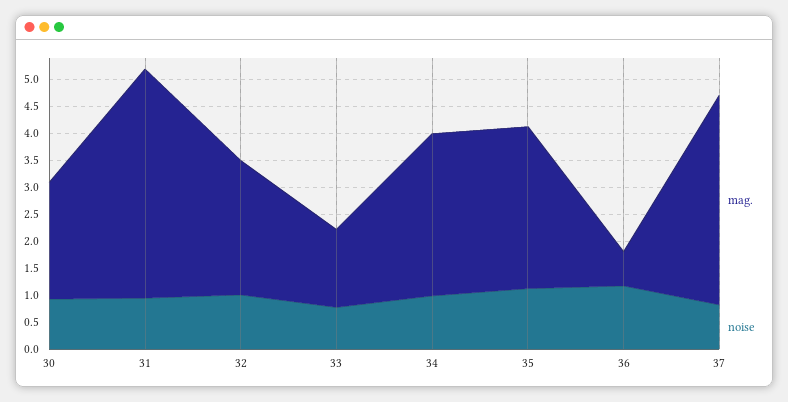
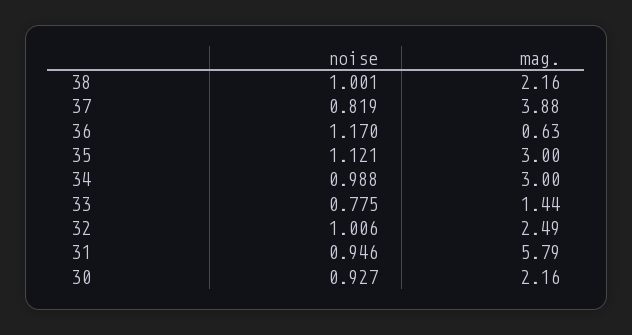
mag., 31: 4.25 -> 5.79
noise, 38: none -> 1.001
mag., 38: none -> 2.16

